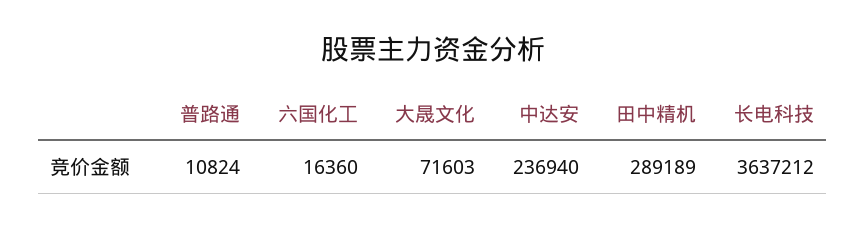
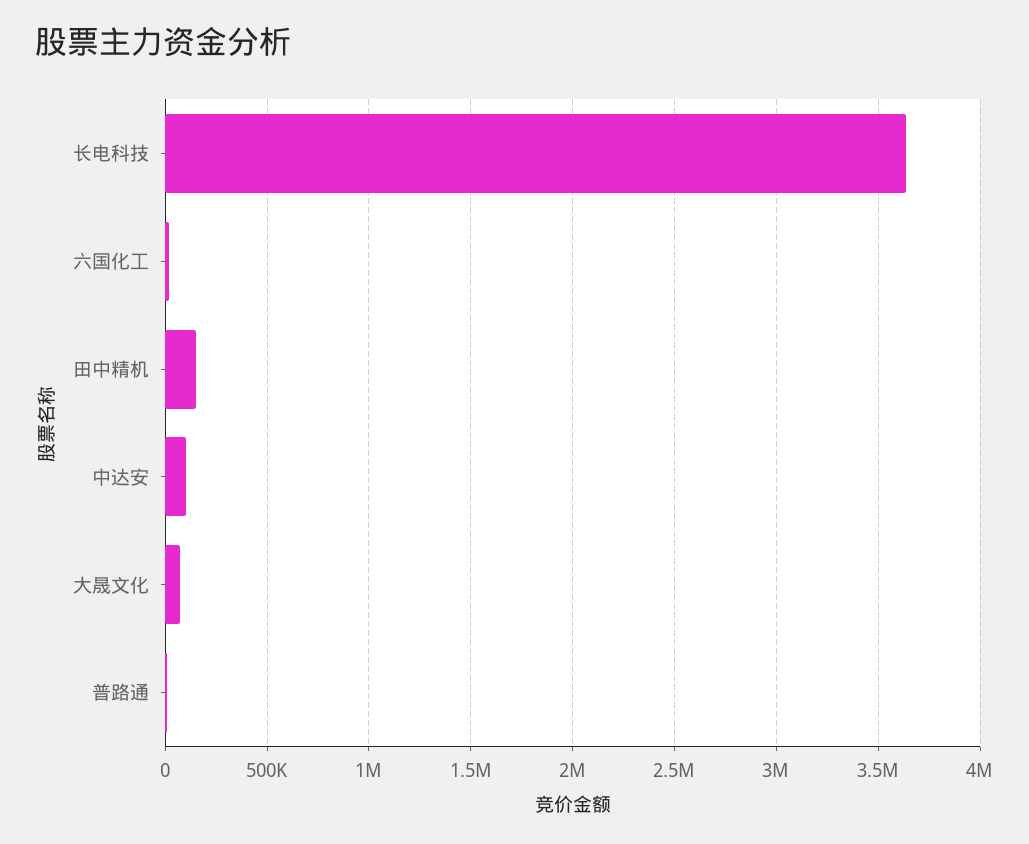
中达安: 236940 -> 100000
田中精机: 289189 -> 150000

